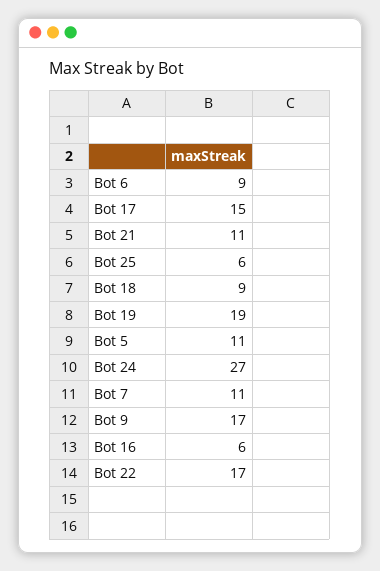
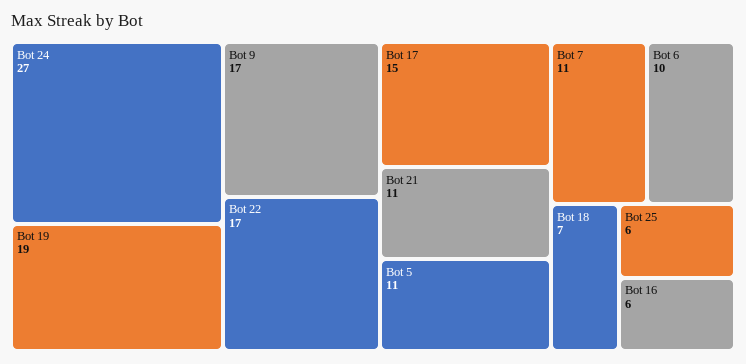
Bot 6: 9 -> 10
Bot 18: 9 -> 7

